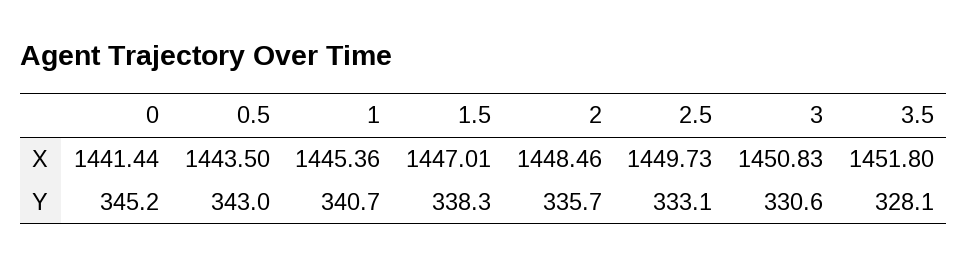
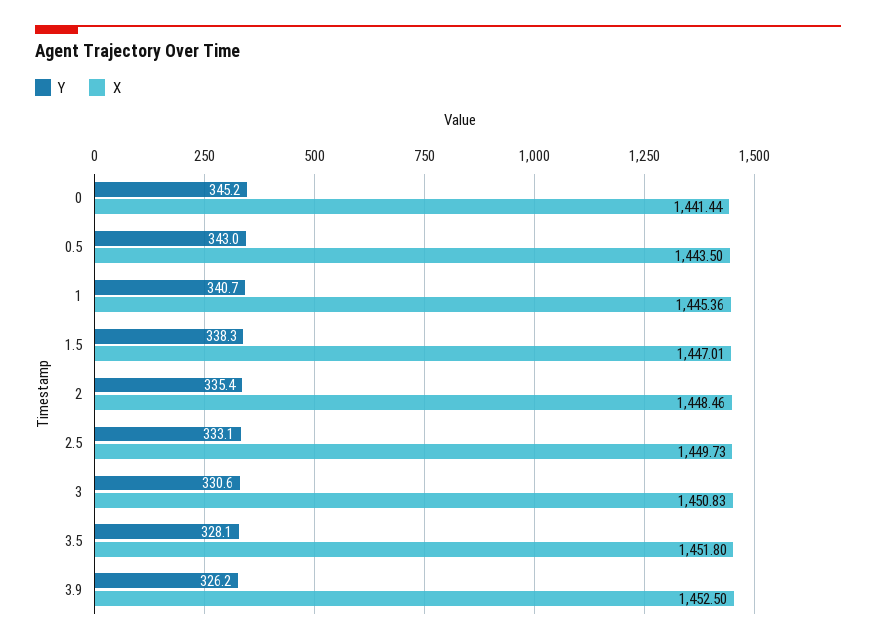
Y, 2: 335.7 -> 335.4
Y, 3.9: none -> 326.2
X, 3.9: none -> 1452.5

